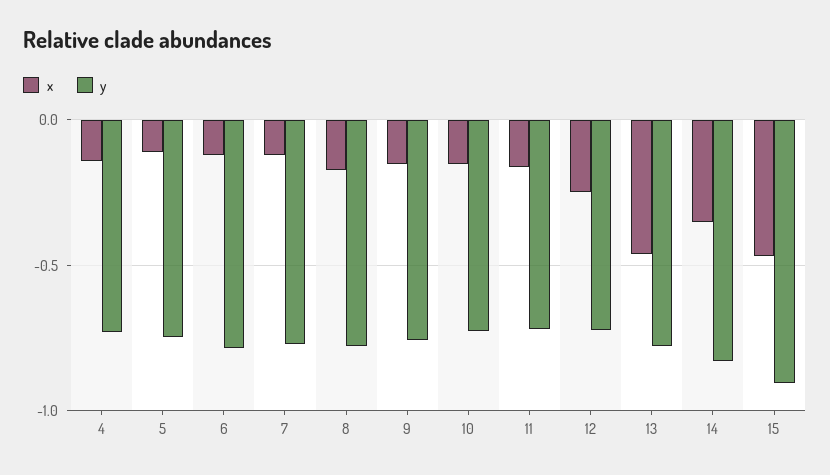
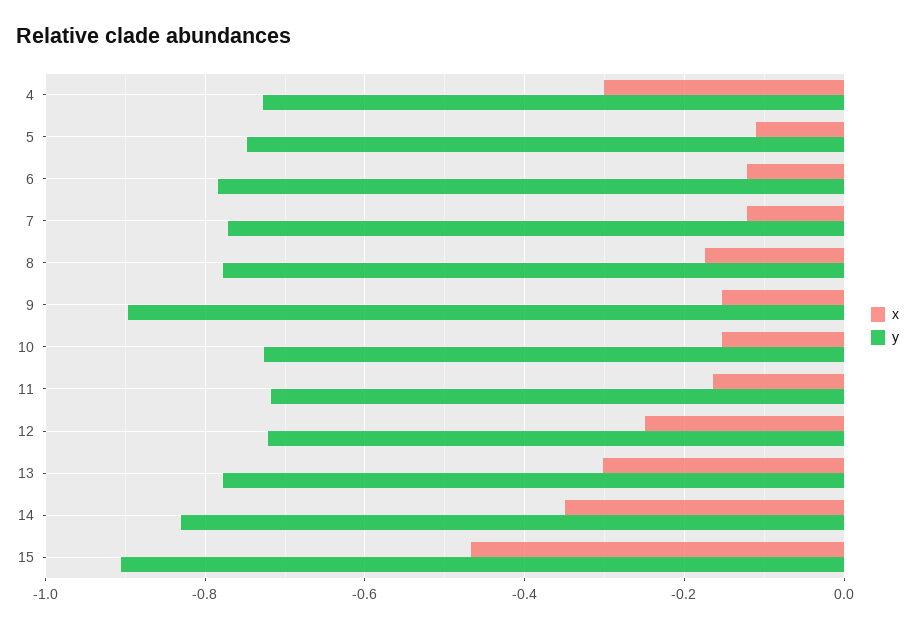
x, 4: -0.15 -> -0.3
y, 9: -0.75 -> -0.9
x, 13: -0.45 -> -0.3

